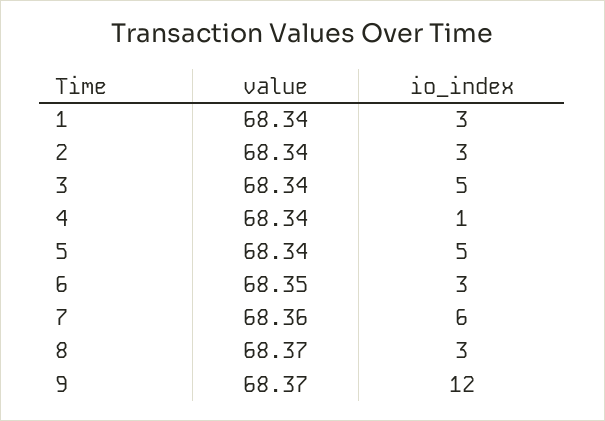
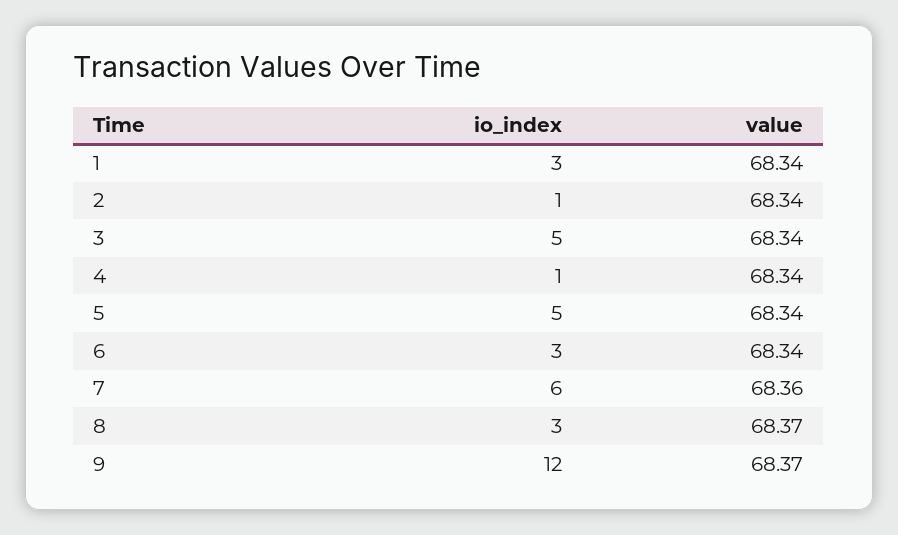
io_index, 2: 3 -> 1
value, 6: 68.35 -> 68.34

